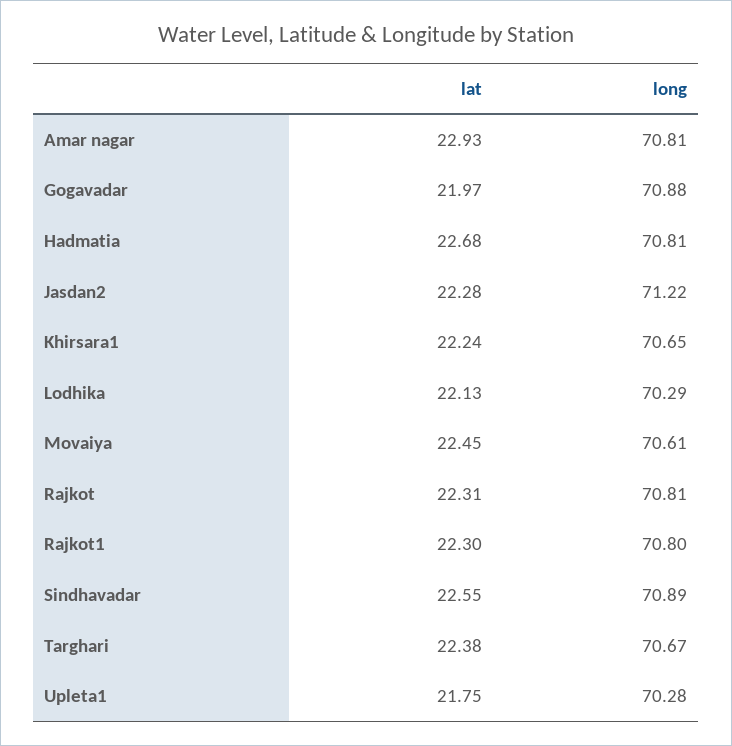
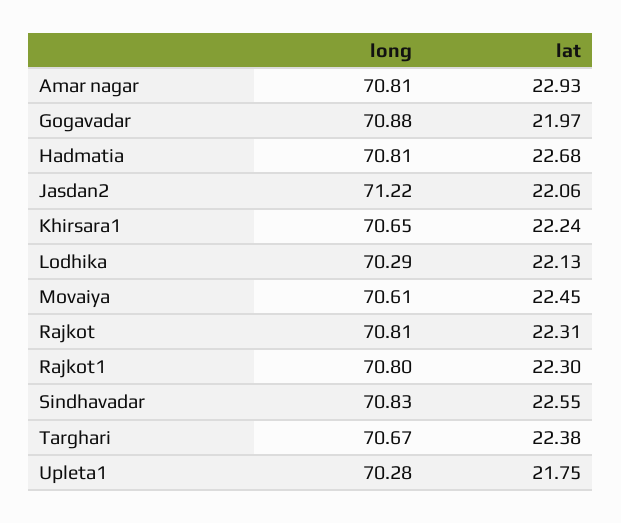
lat, Jasdan2: 22.28 -> 22.06
long, Sindhavadar: 70.89 -> 70.83

